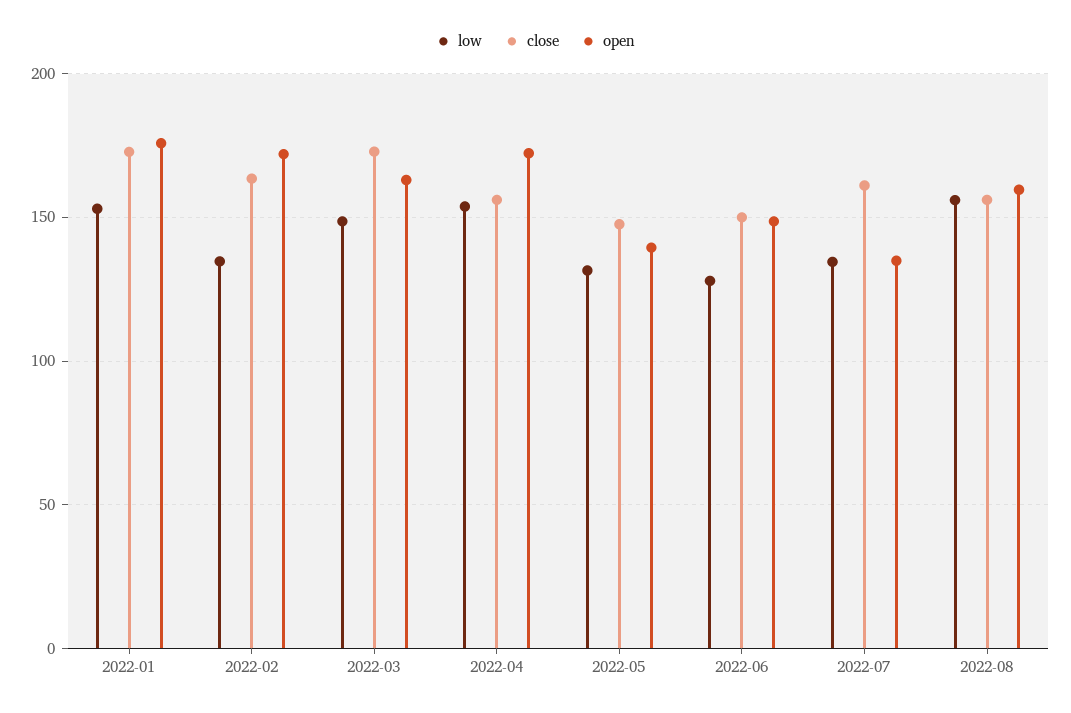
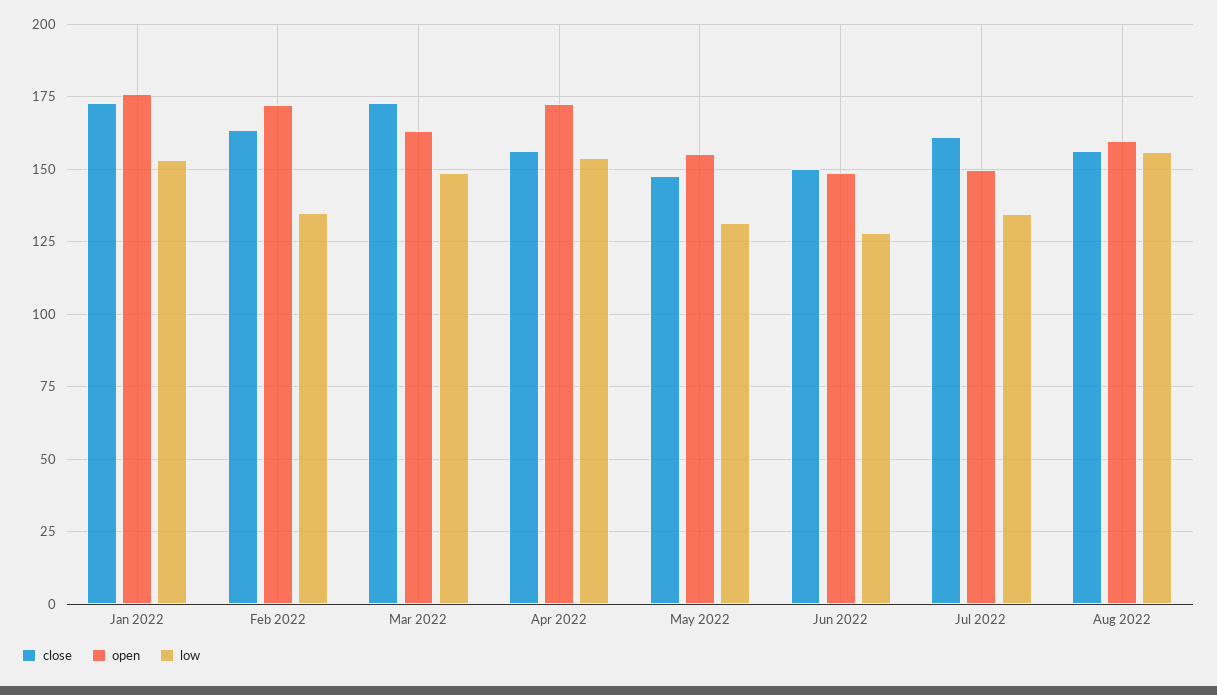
open, 2022-05: 140 -> 155
open, 2022-07: 135 -> 150

